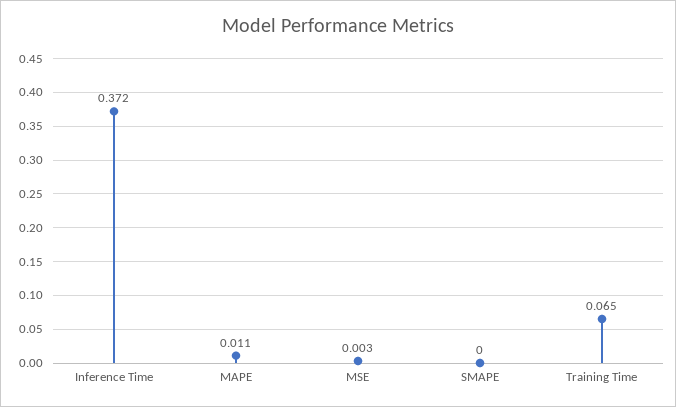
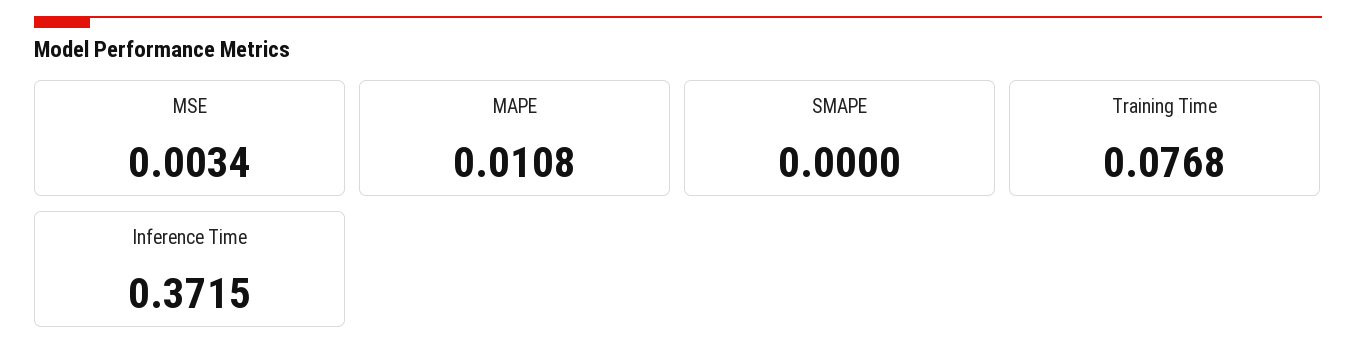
Training Time: 0.065 -> 0.0768

